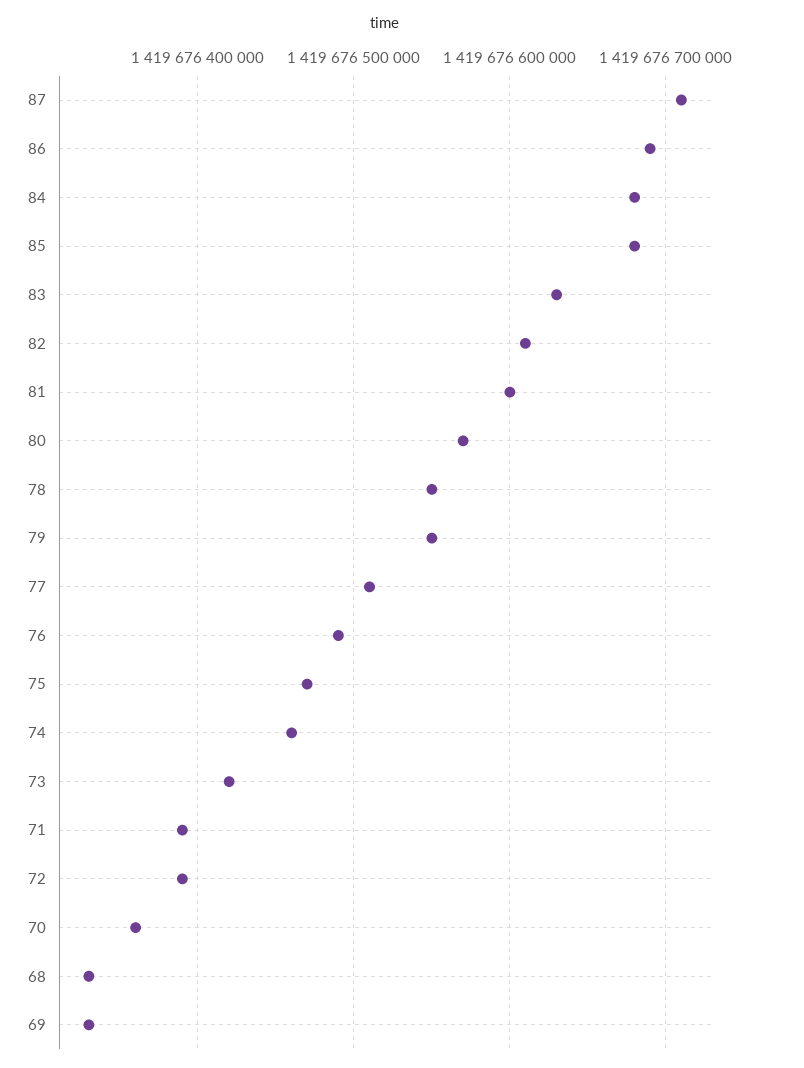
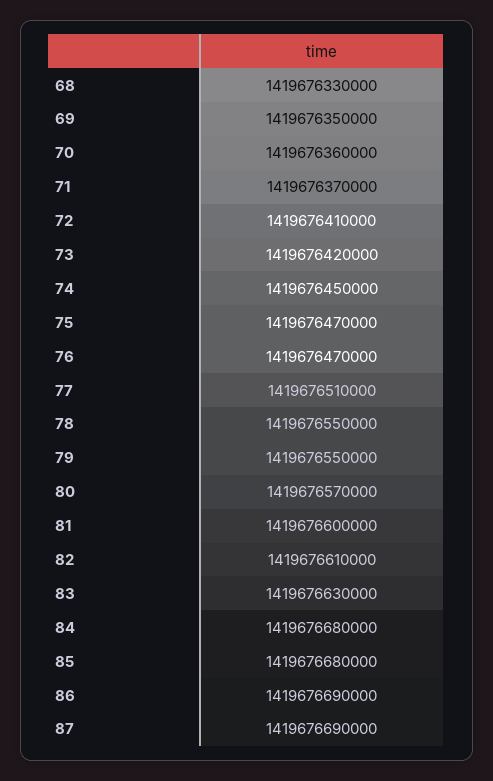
87: 1419676710000 -> 1419676690000
76: 1419676490000 -> 1419676470000
74: 1419676460000 -> 1419676450000
71: 1419676390000 -> 1419676370000
72: 1419676390000 -> 1419676410000
69: 1419676330000 -> 1419676350000

